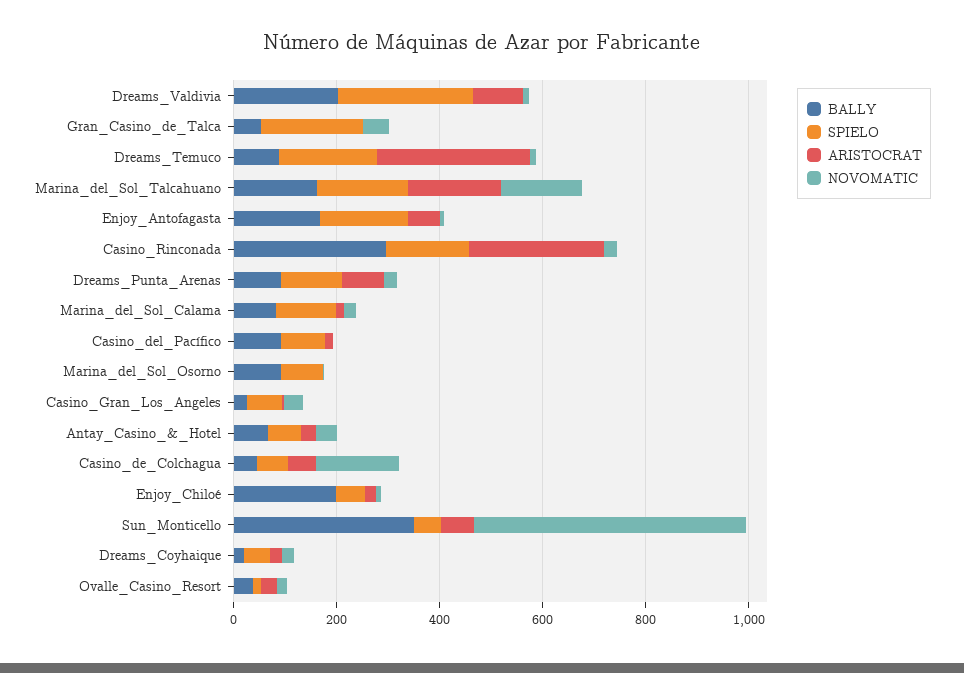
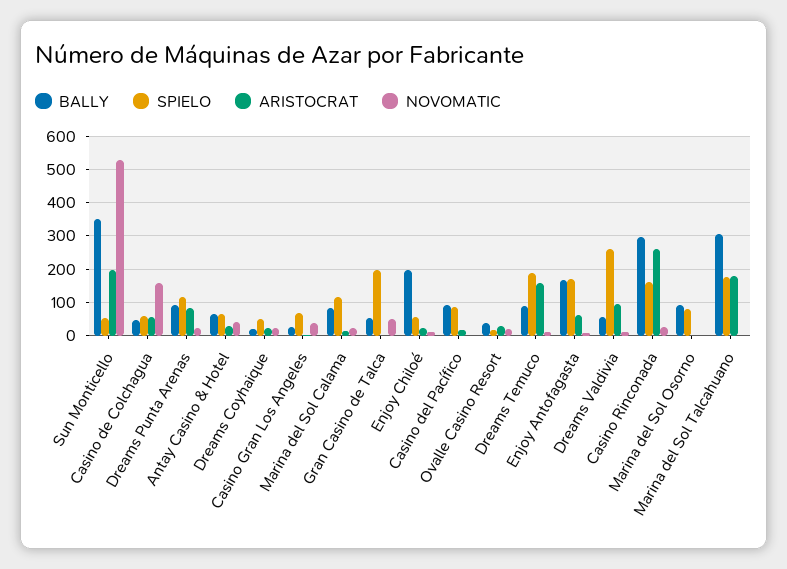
BALLY, Dreams_Valdivia: 200 -> 60
ARISTOCRAT, Dreams_Temuco: 300 -> 160
BALLY, Marina_del_Sol_Talcahuano: 150 -> 300
NOVOMATIC, Marina_del_Sol_Talcahuano: 150 -> 0
ARISTOCRAT, Sun_Monticello: 50 -> 200

